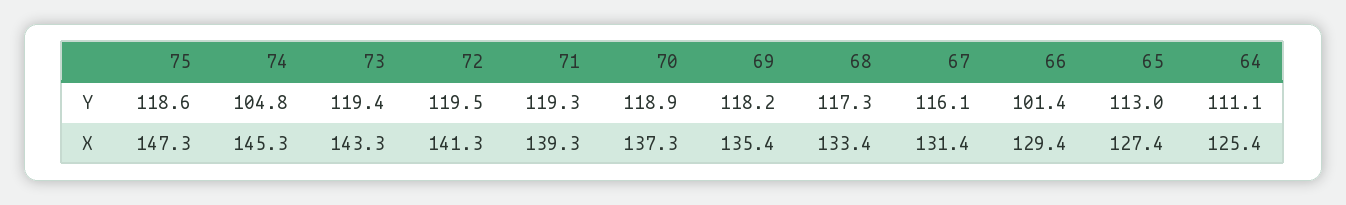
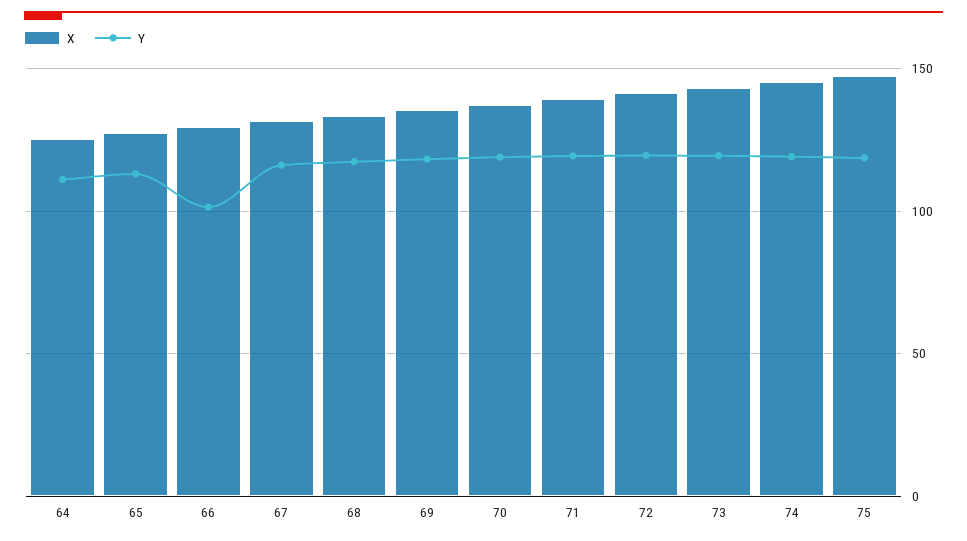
Y, 74: 104.8 -> 120

